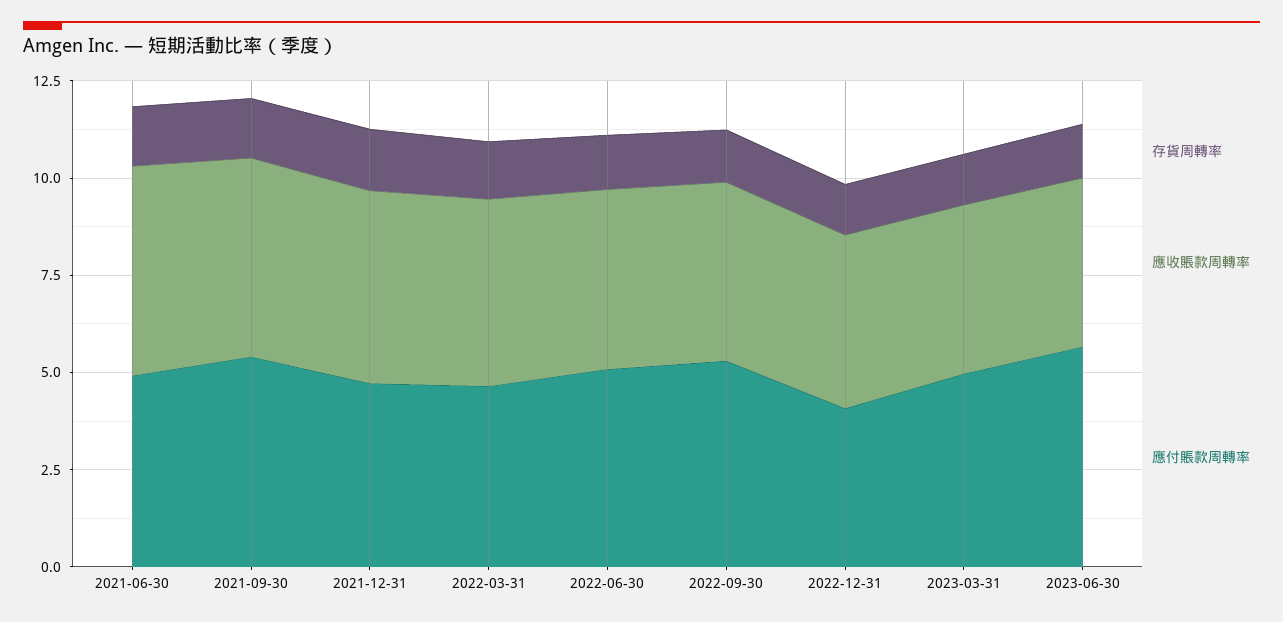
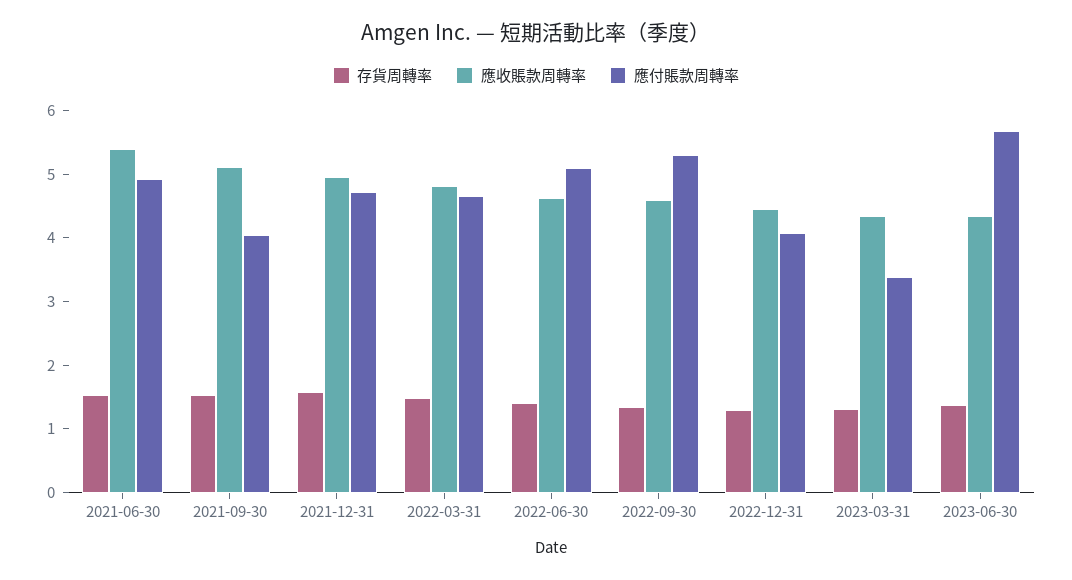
應付賬款周轉率, 2021-09-30: 5.5 -> 4
應付賬款周轉率, 2023-03-31: 5 -> 3.4

